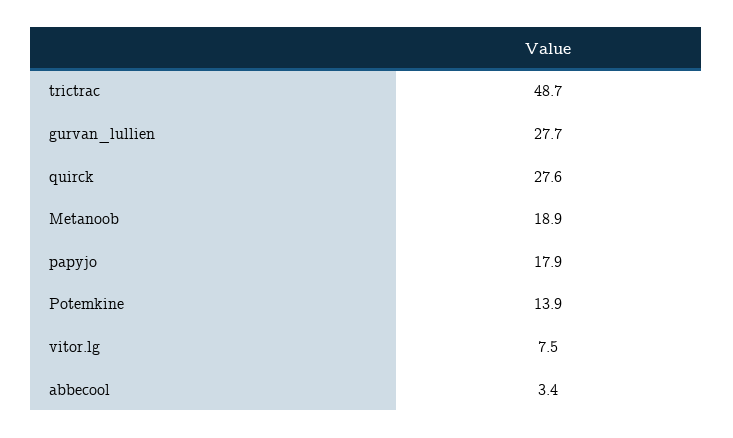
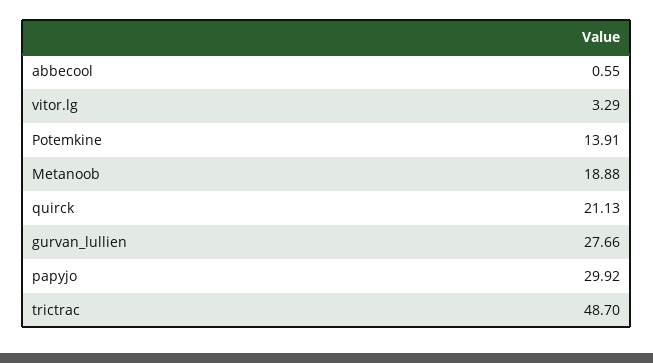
quirck: 27.6 -> 21.13
papyjo: 17.9 -> 29.92
vitor.lg: 7.5 -> 3.29
abbecool: 3.4 -> 0.55

